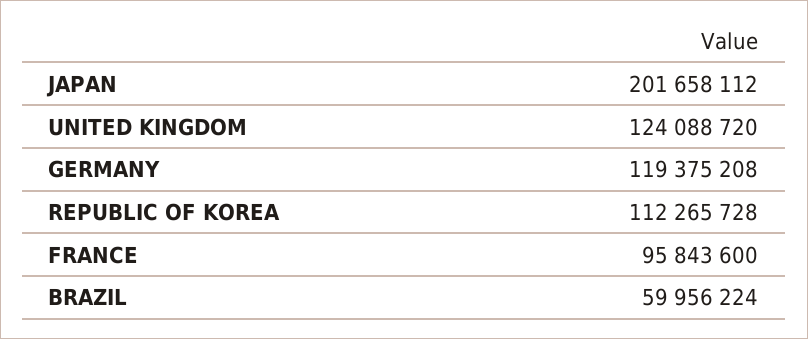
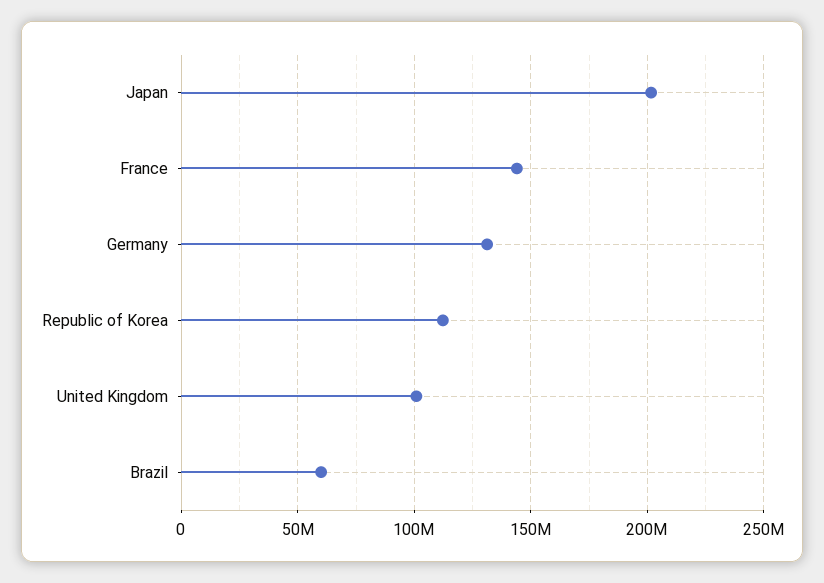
UNITED KINGDOM: 124088720 -> 100000000
GERMANY: 119375208 -> 130000000
FRANCE: 95843600 -> 145000000

